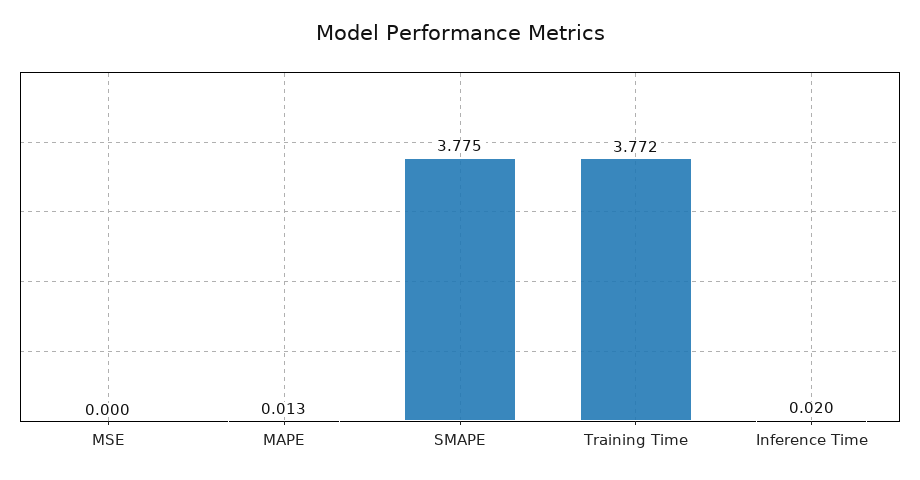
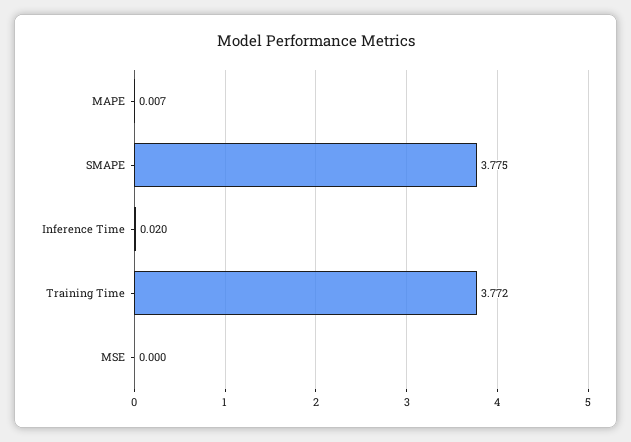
MAPE: 0.013 -> 0.007

